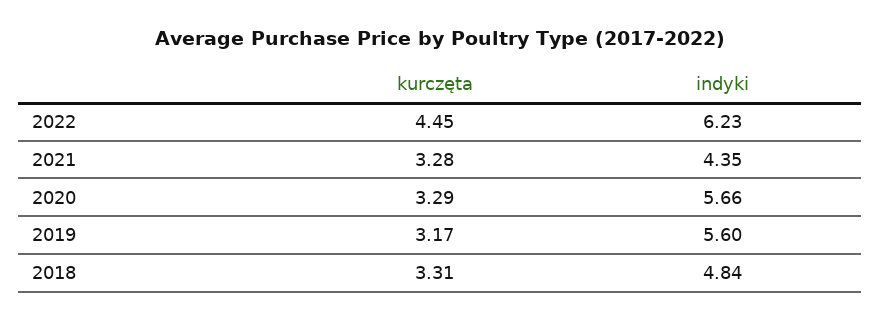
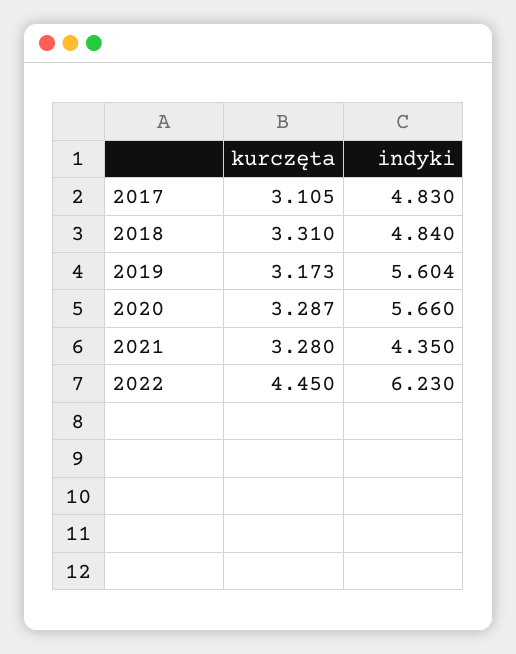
kurczęta, 2017: none -> 3.105
indyki, 2017: none -> 4.83

